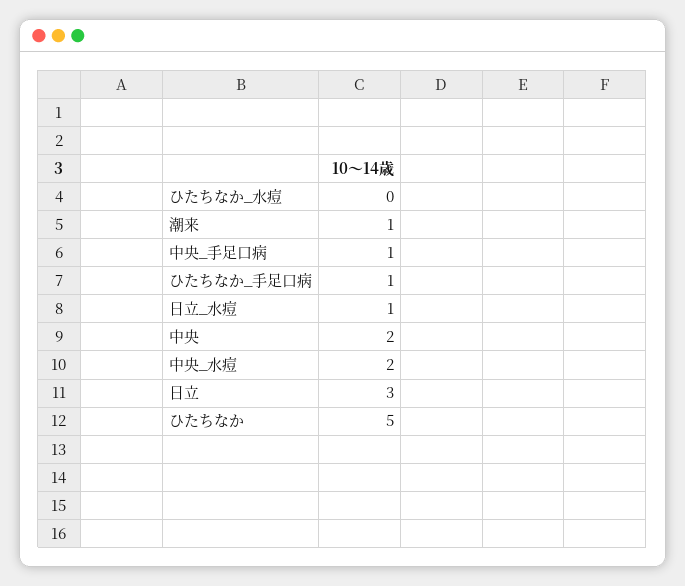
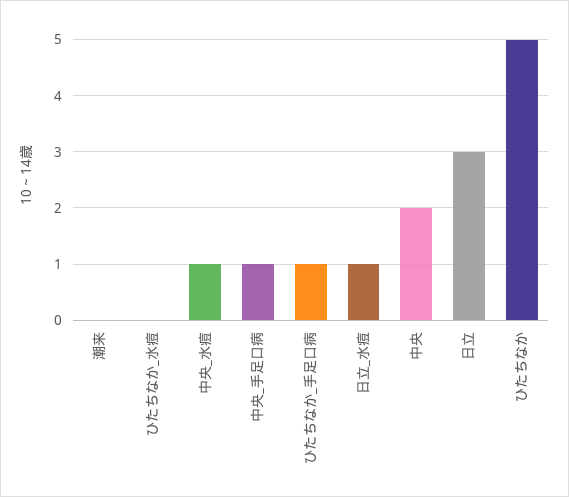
潮来: 1 -> 0
中央_水痘: 2 -> 1

